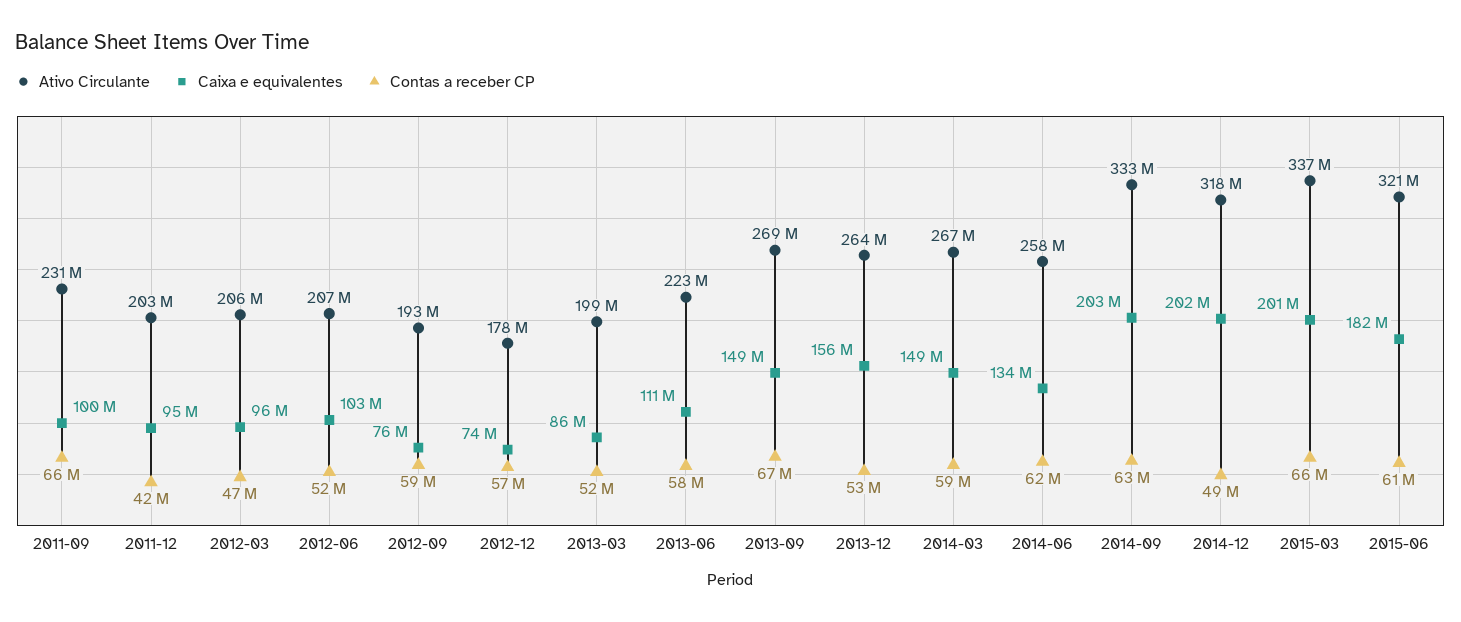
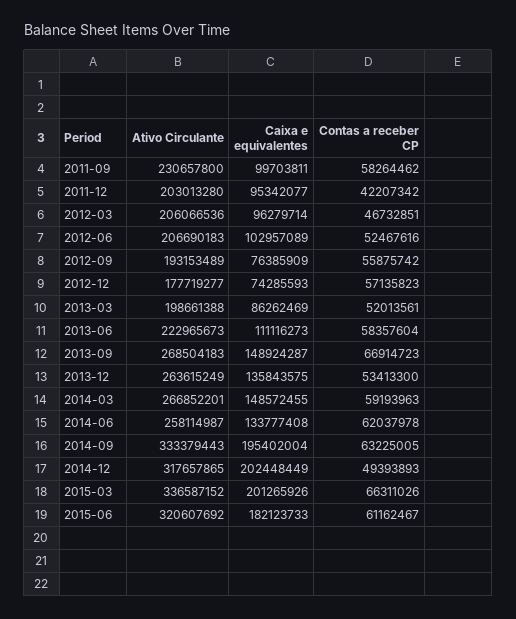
Contas a receber CP, 2011-09: 66000000 -> 58264462
Contas a receber CP, 2012-09: 59000000 -> 55875742
Caixa e equivalentes, 2013-12: 156000000 -> 135843575
Caixa e equivalentes, 2014-09: 203000000 -> 195402004

